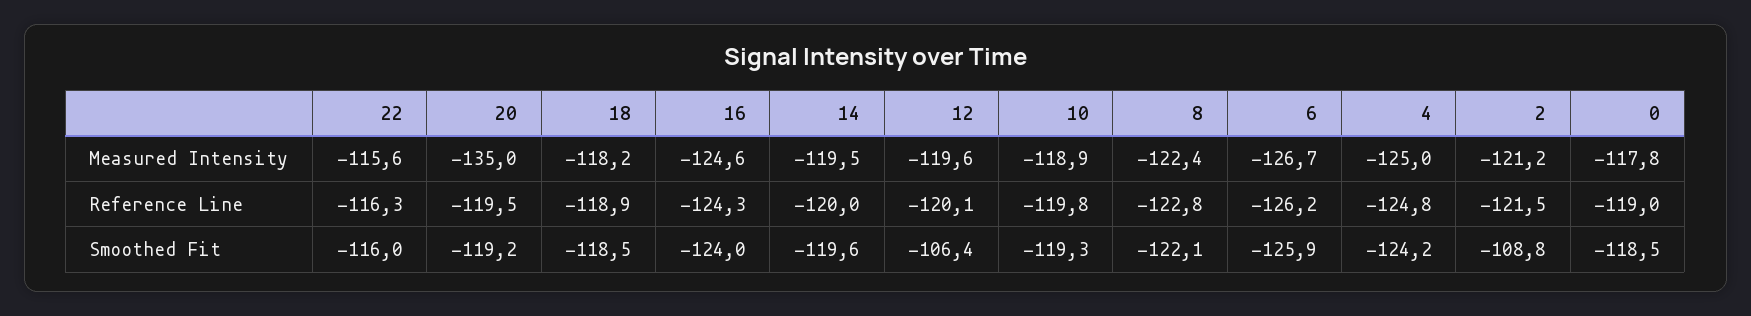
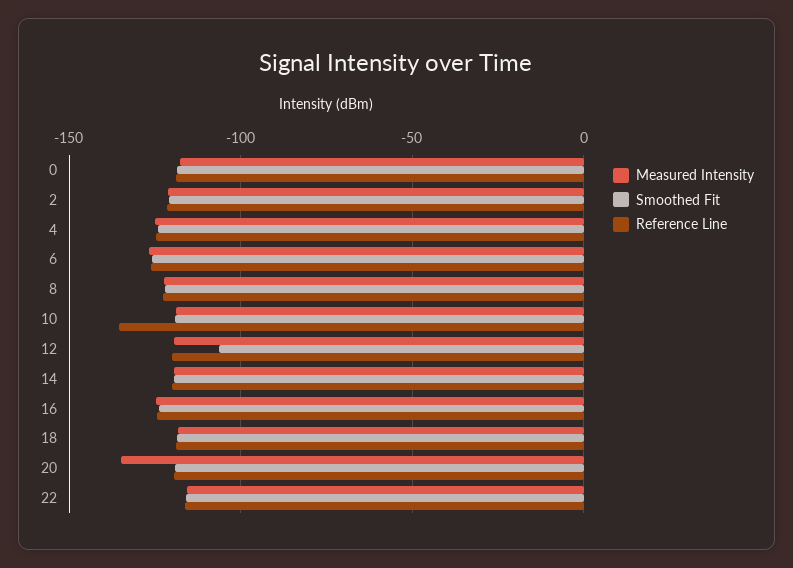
Reference Line, 10: -119.8 -> -135
Smoothed Fit, 2: -108.8 -> -120

